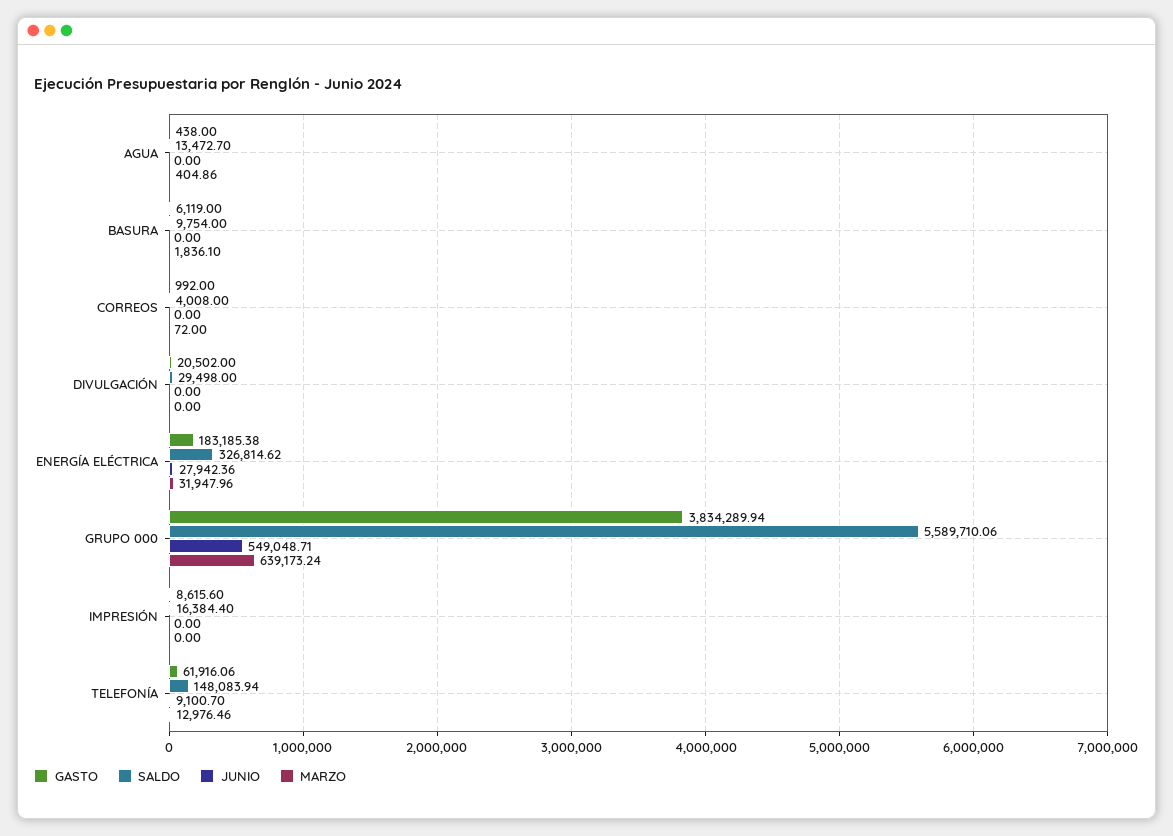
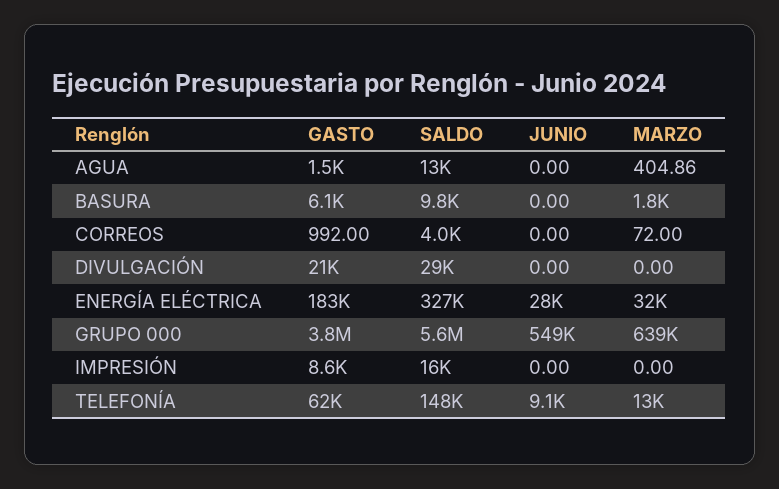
GASTO, AGUA: 438 -> 1500

